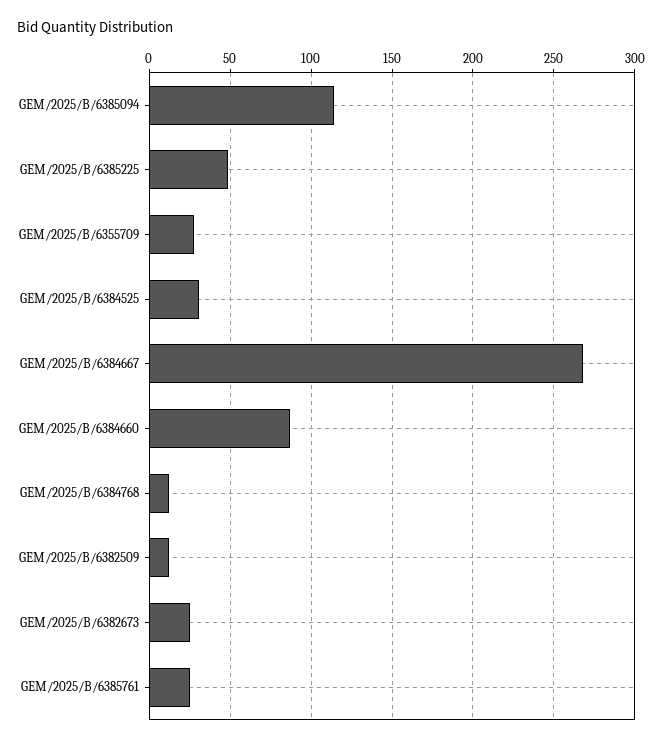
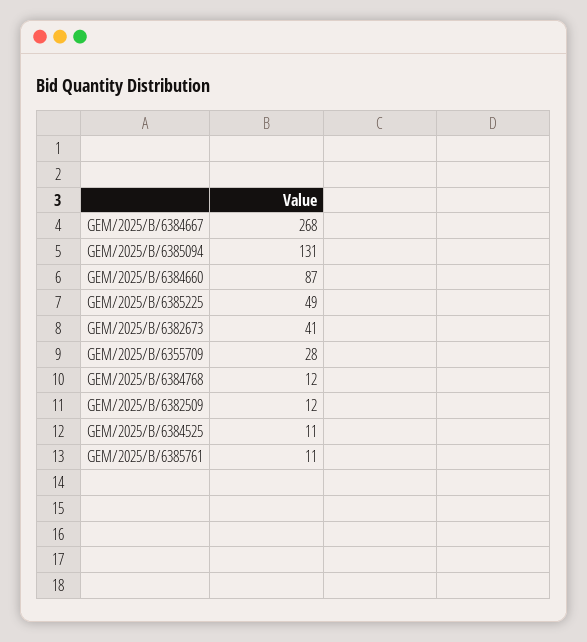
GEM/2025/B/6385094: 115 -> 131
GEM/2025/B/6384525: 30 -> 11
GEM/2025/B/6382673: 25 -> 41
GEM/2025/B/6385761: 25 -> 11

